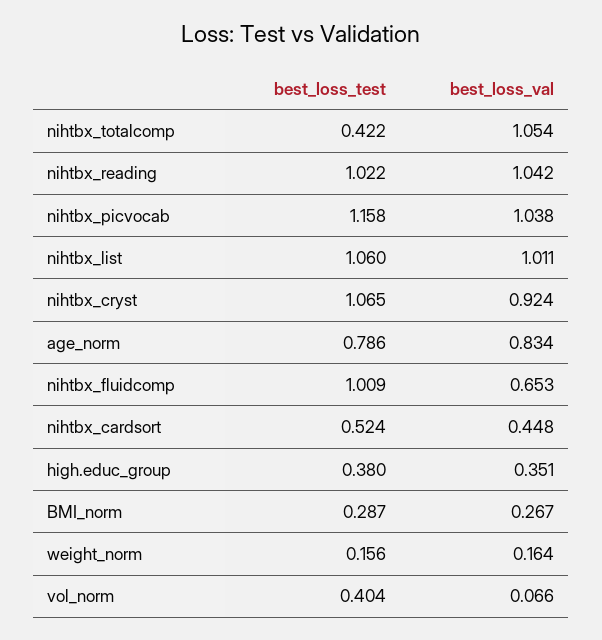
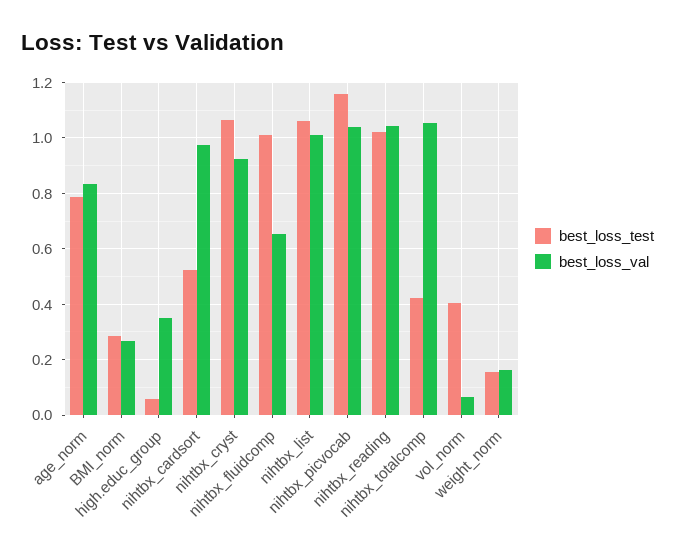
best_loss_val, nihtbx_cardsort: 0.448 -> 0.975
best_loss_test, high.educ_group: 0.38 -> 0.05

